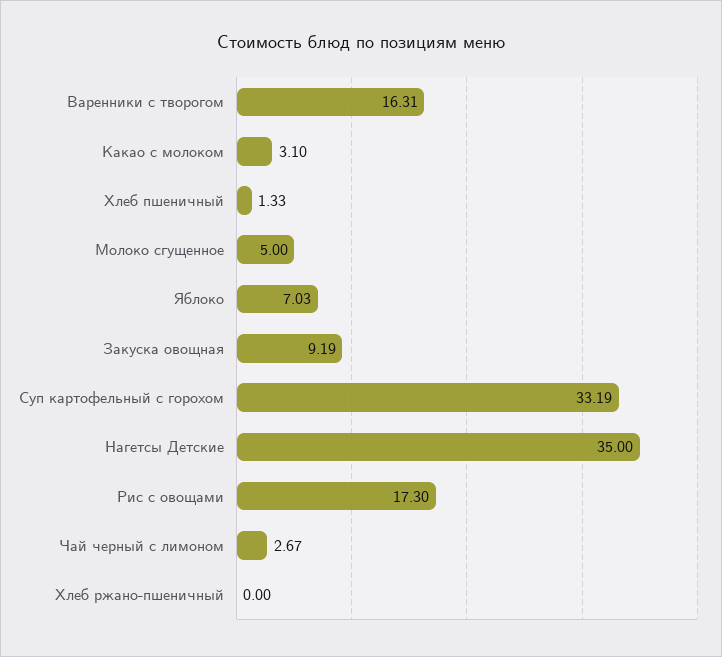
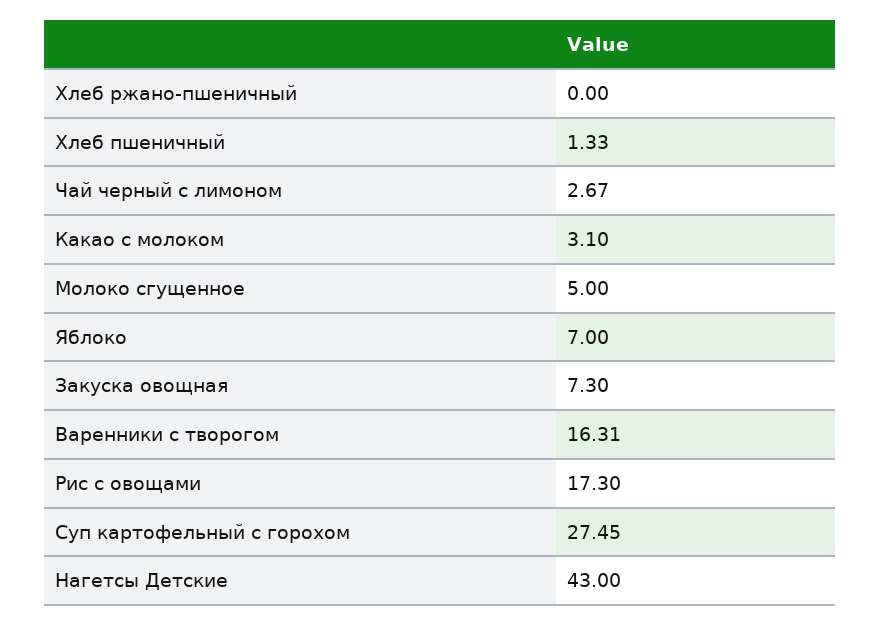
Яблоко: 7.03 -> 7
Закуска овощная: 9.19 -> 7.3
Суп картофельный с горохом: 33.19 -> 27.45
Нагетсы Детские: 35 -> 43

